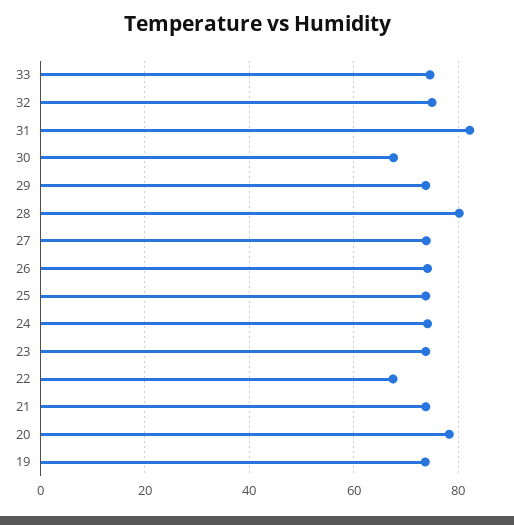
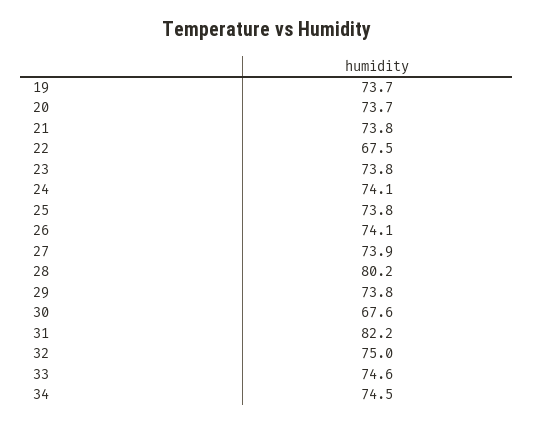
20: 78 -> 73.7
34: none -> 74.5

